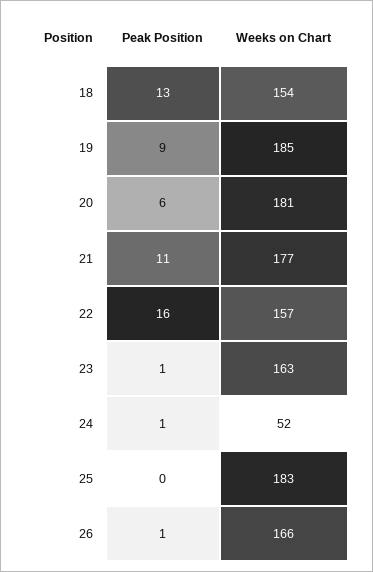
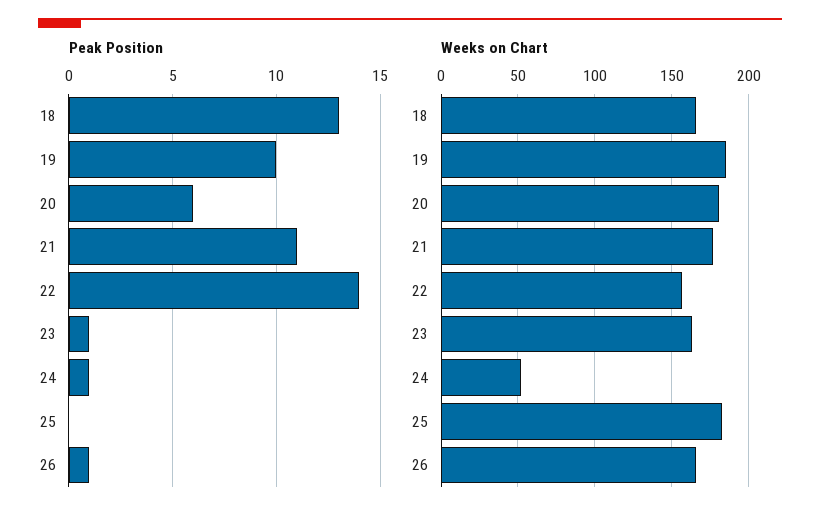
Weeks on Chart, 18: 154 -> 165
Peak Position, 19: 9 -> 10
Peak Position, 22: 16 -> 14

